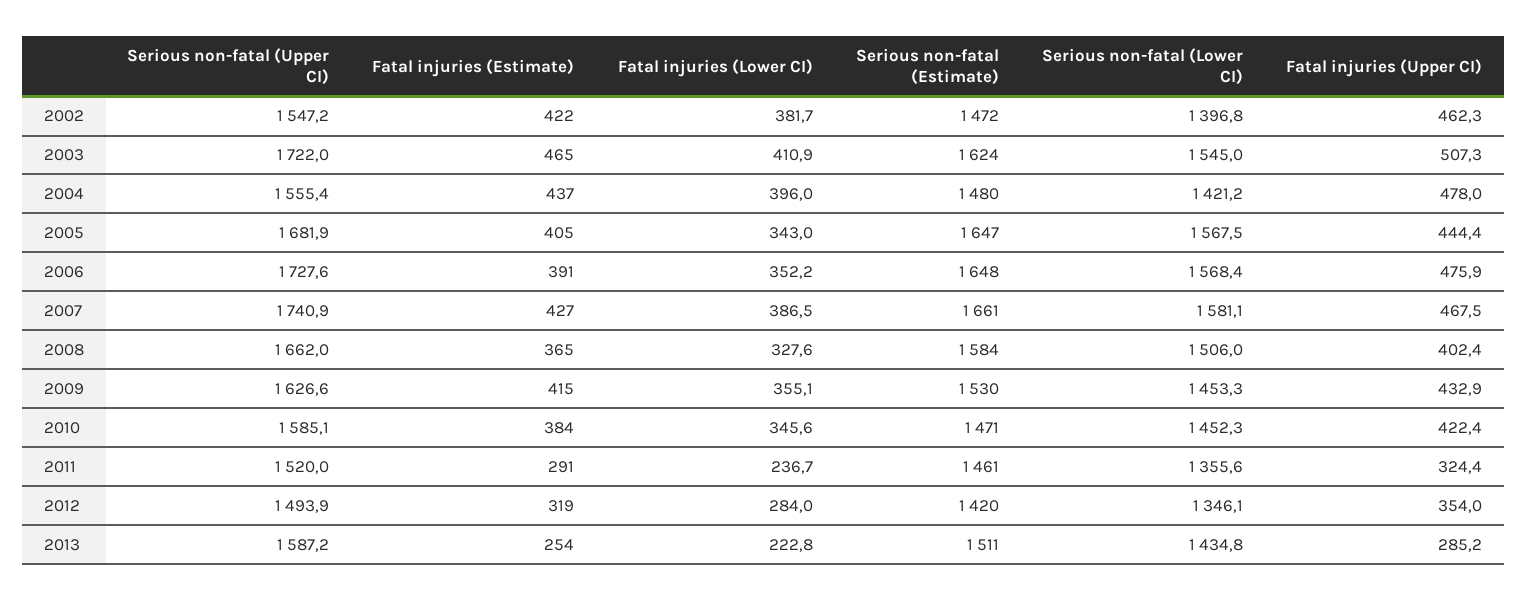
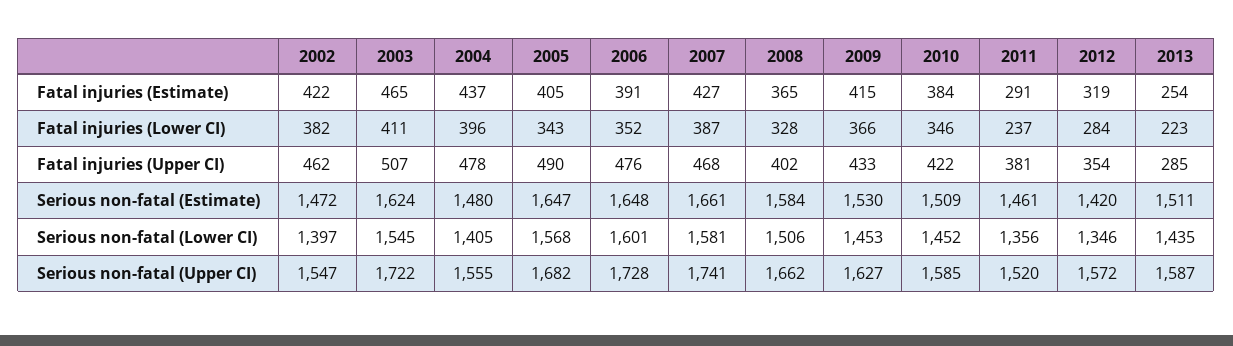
Serious non-fatal (Lower CI), 2004: 1421.2 -> 1405
Fatal injuries (Upper CI), 2005: 444.4 -> 490
Serious non-fatal (Lower CI), 2006: 1568.4 -> 1601
Fatal injuries (Lower CI), 2009: 355.1 -> 366
Serious non-fatal (Estimate), 2010: 1471 -> 1509
Fatal injuries (Upper CI), 2011: 324.4 -> 381
Serious non-fatal (Upper CI), 2012: 1493.9 -> 1572

